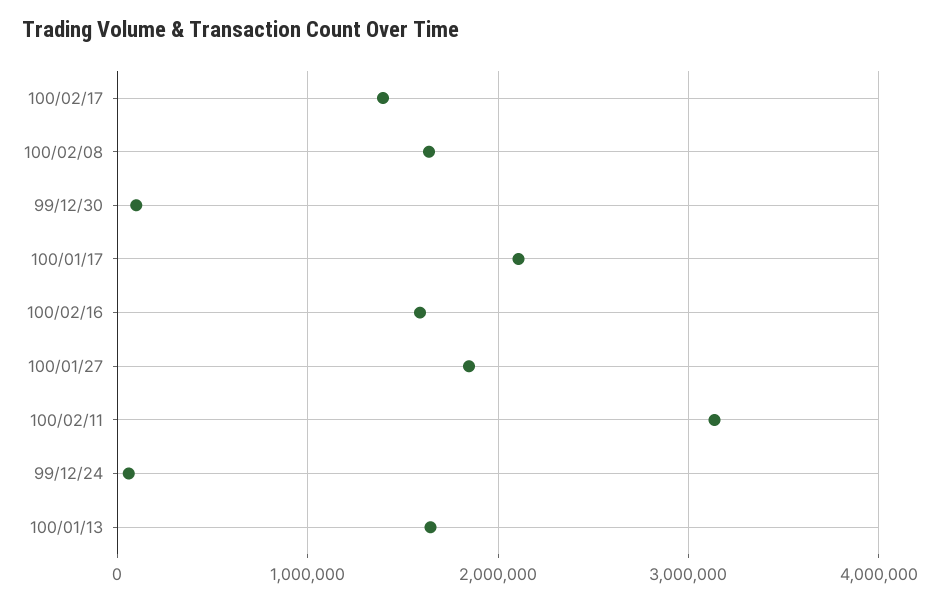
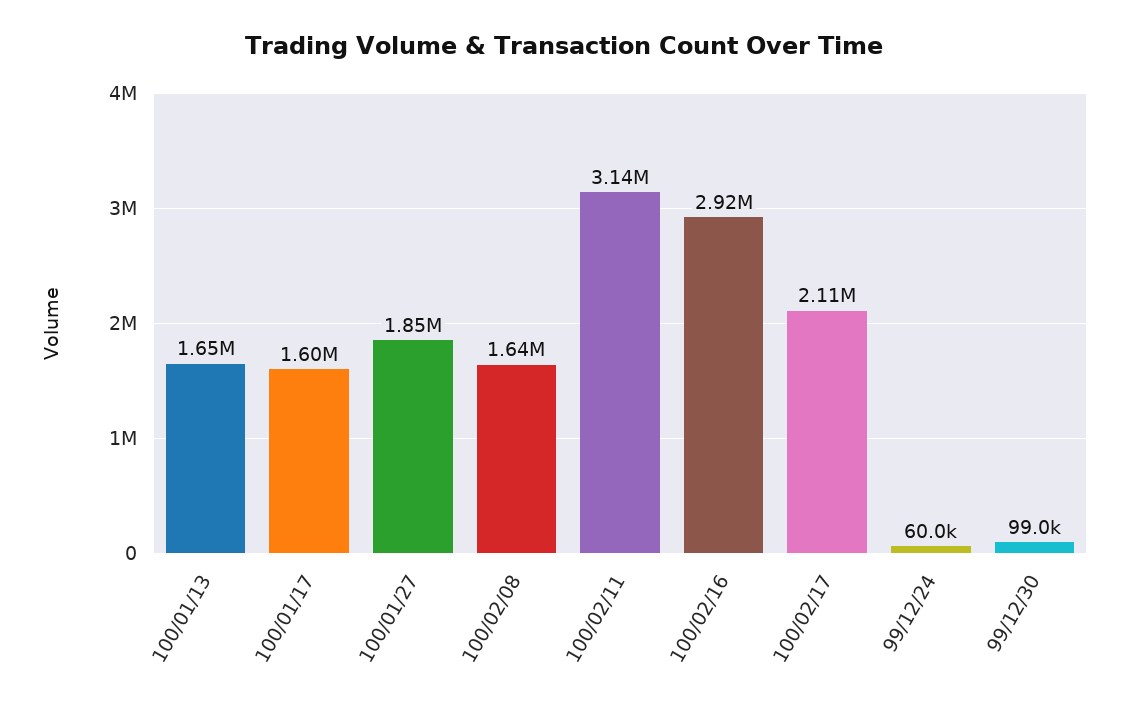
100/02/17: 1400000 -> 2110000
100/01/17: 2100000 -> 1600000
100/02/16: 1600000 -> 2920000

